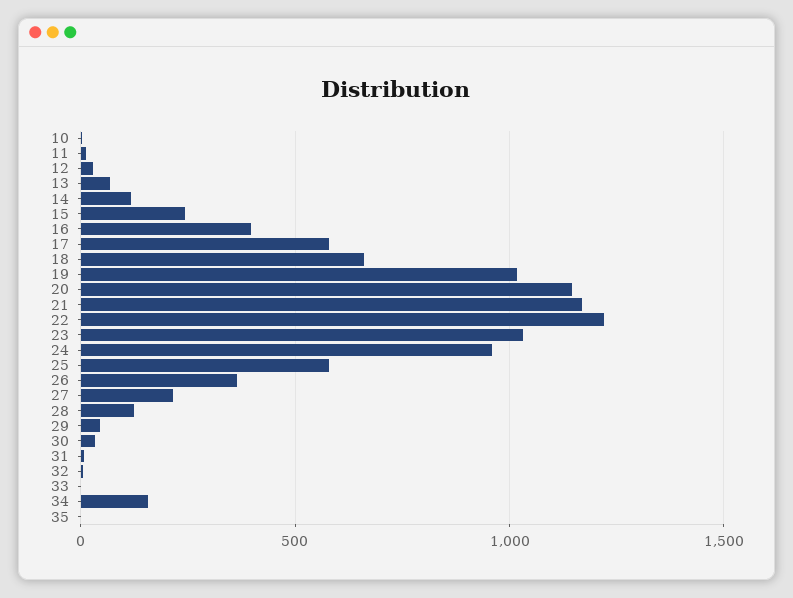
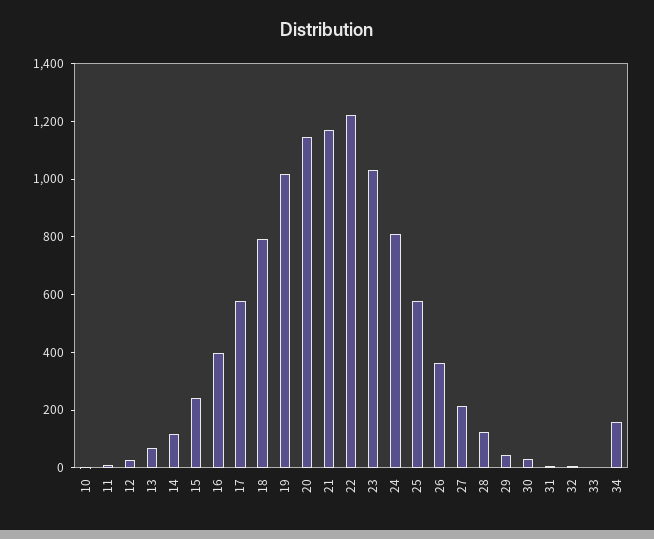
18: 650 -> 800
24: 950 -> 800
35: 0 -> none

